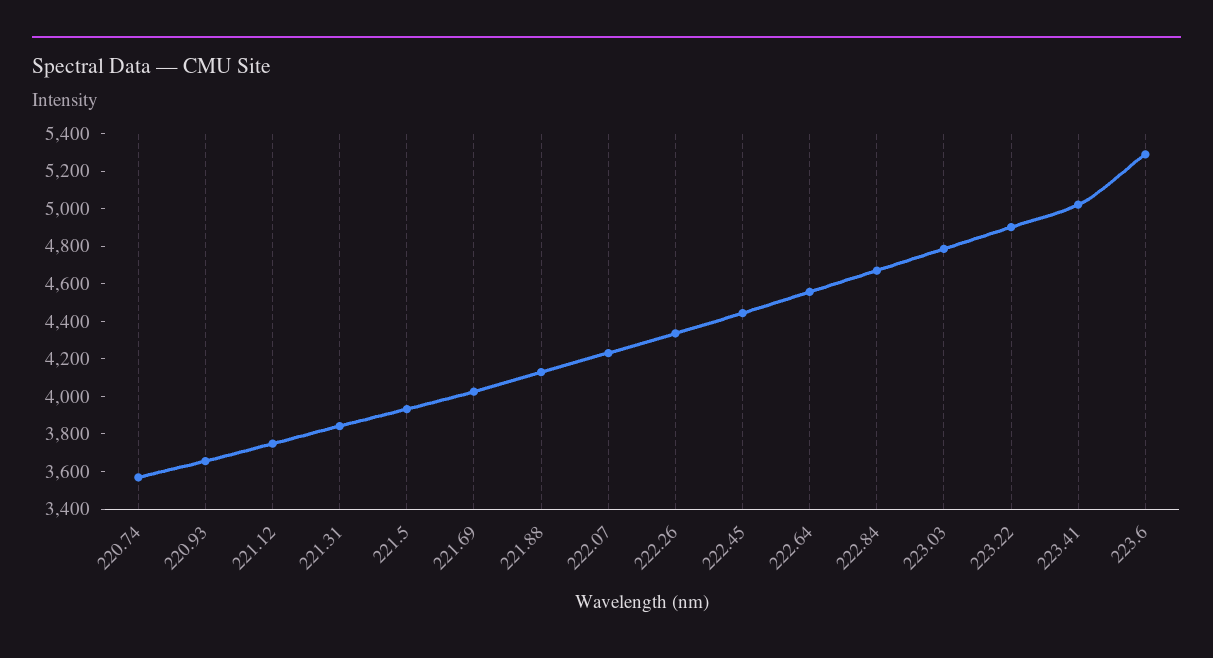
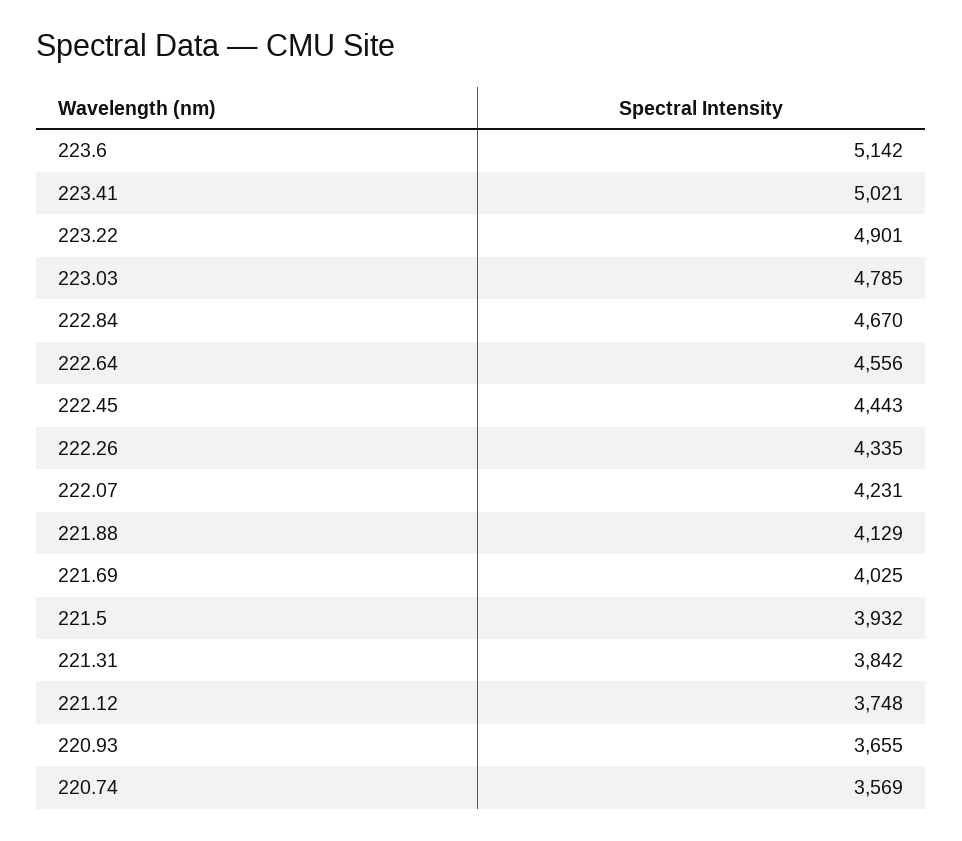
223.6: 5300 -> 5142

